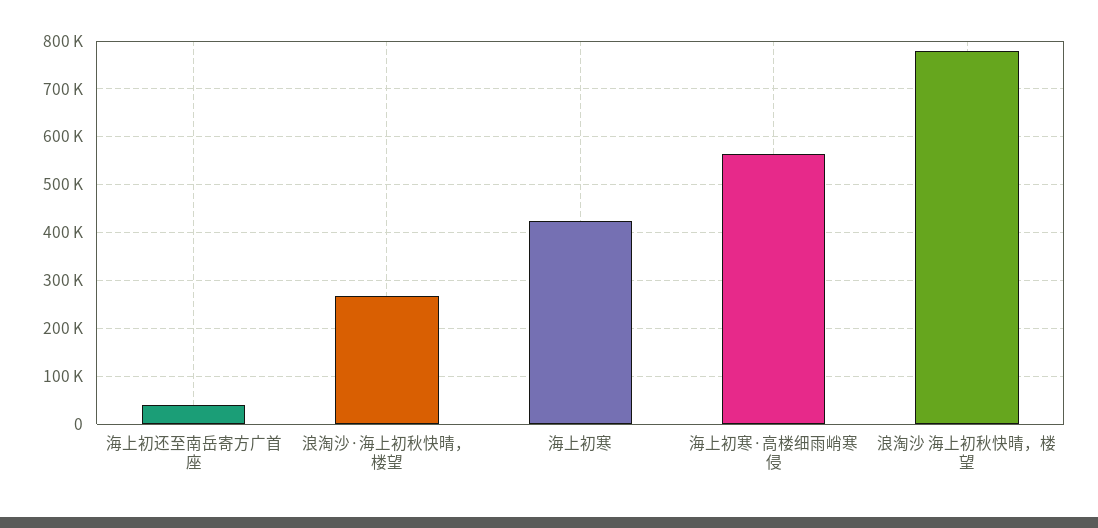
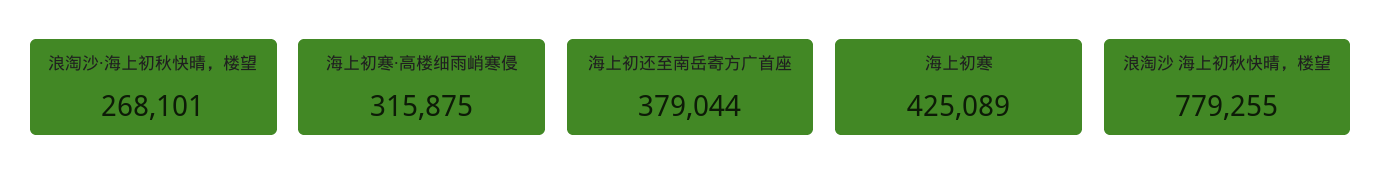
海上初还至南岳寄方广首座: 40000 -> 379044
海上初寒·高楼细雨峭寒侵: 560000 -> 315875

